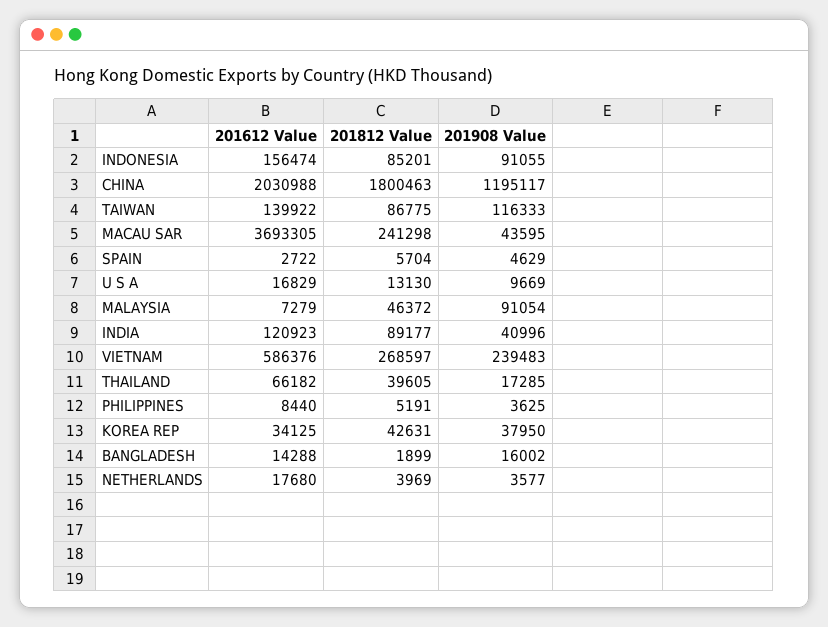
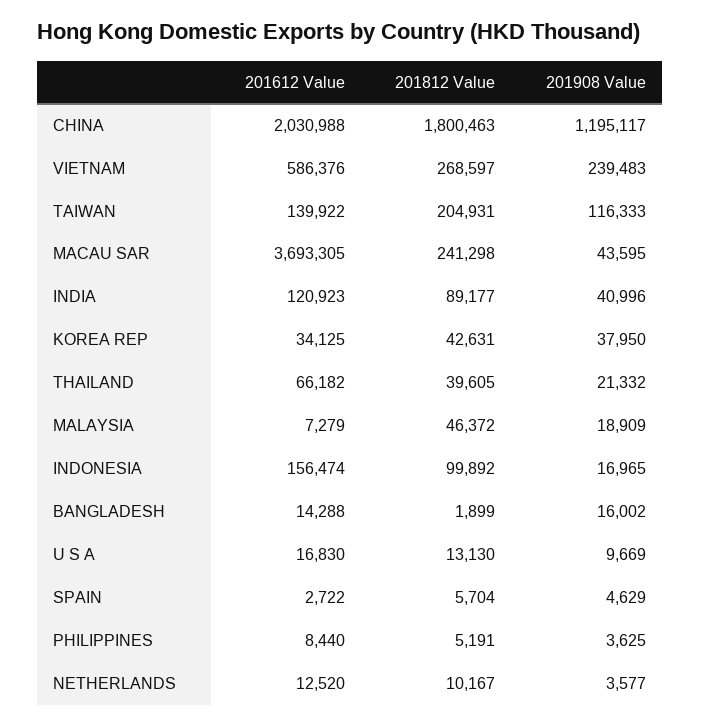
201812 Value, INDONESIA: 85201 -> 99892
201908 Value, INDONESIA: 91055 -> 16965
201812 Value, TAIWAN: 86775 -> 204931
201612 Value, U S A: 16829 -> 16830
201908 Value, MALAYSIA: 91054 -> 18909
201908 Value, THAILAND: 17285 -> 21332
201612 Value, NETHERLANDS: 17680 -> 12520
201812 Value, NETHERLANDS: 3969 -> 10167

